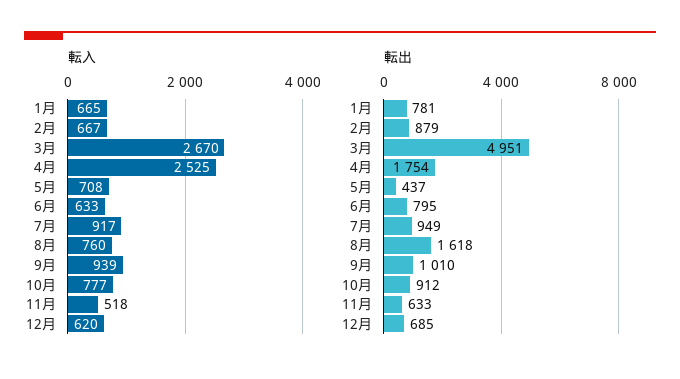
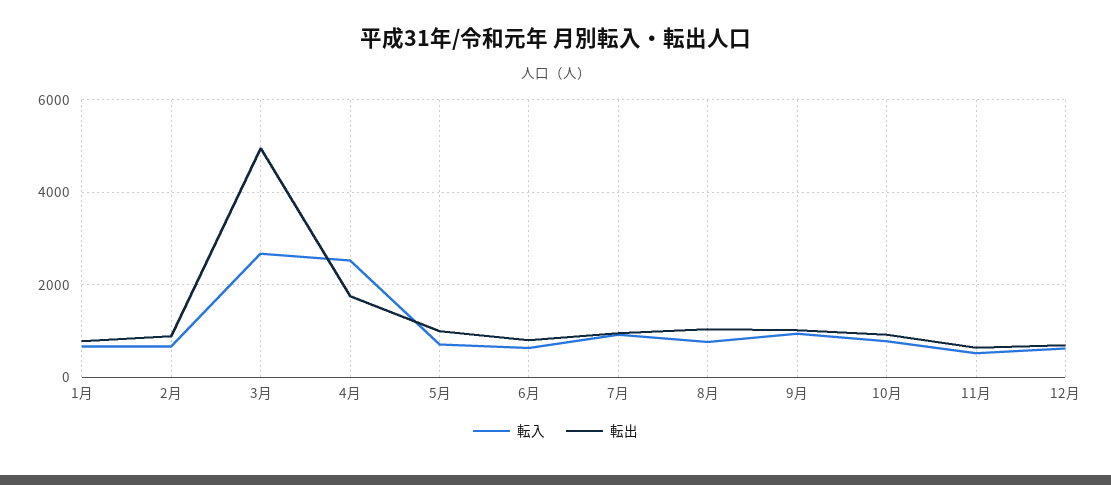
転出, 5月: 437 -> 1000
転出, 8月: 1618 -> 1000

